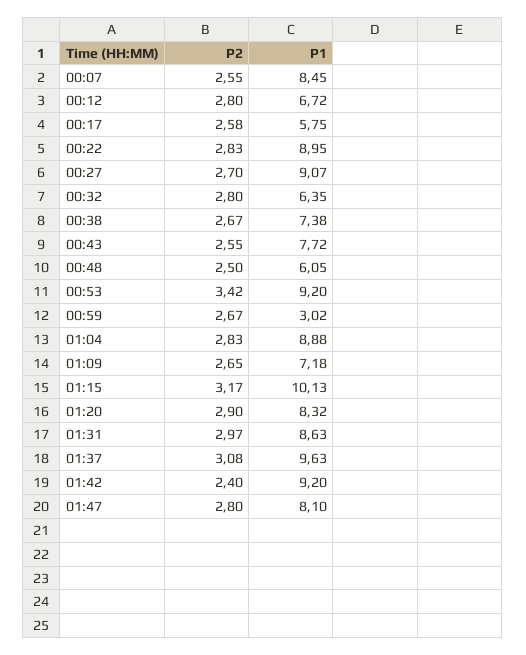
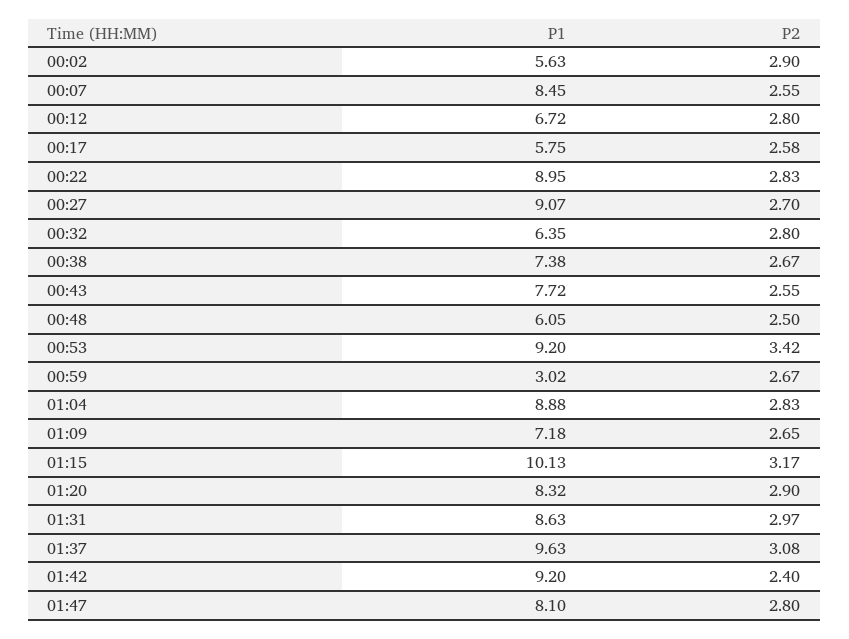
P1, 00:02: none -> 5.63
P2, 00:02: none -> 2.9

